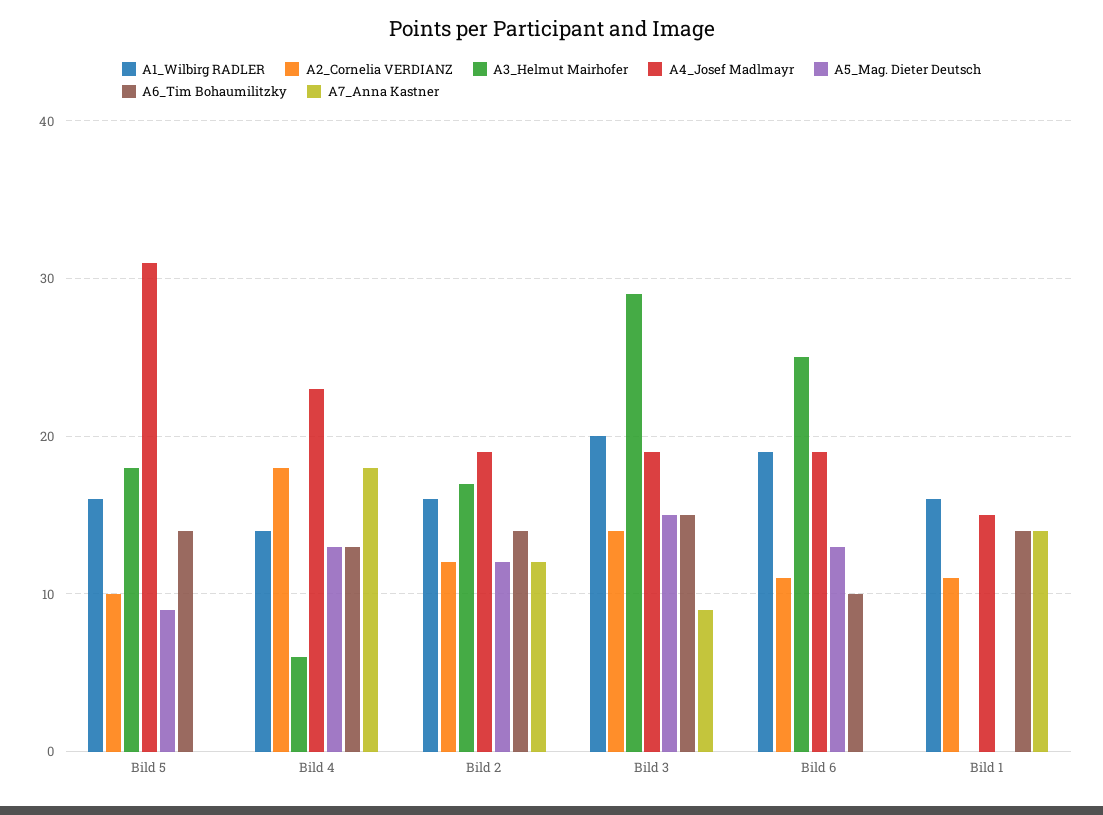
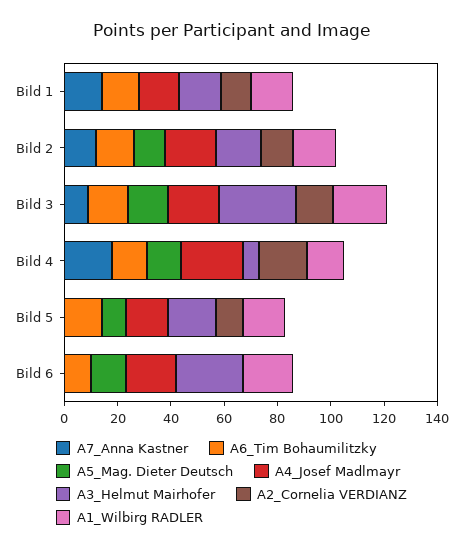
A4_Josef Madlmayr, Bild 5: 31 -> 15
A2_Cornelia VERDIANZ, Bild 6: 11 -> 0
A3_Helmut Mairhofer, Bild 1: 0 -> 15

